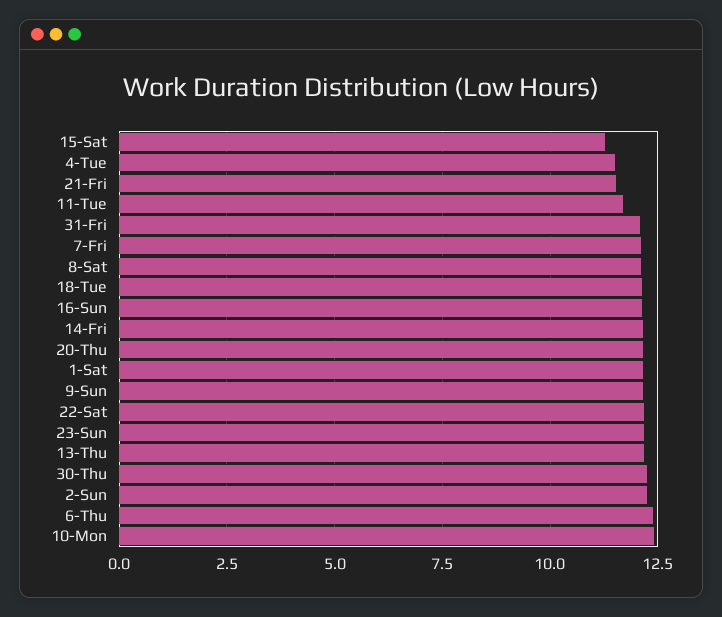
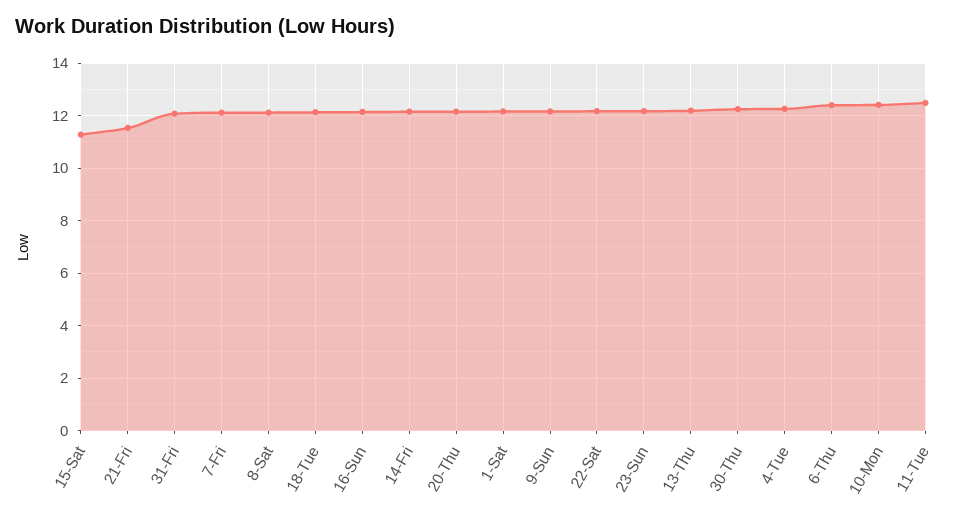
4-Tue: 11.5 -> 12.25
11-Tue: 11.75 -> 12.5
2-Sun: 12.25 -> none

